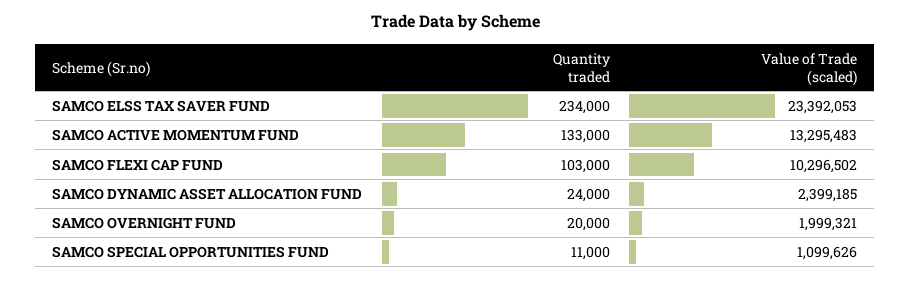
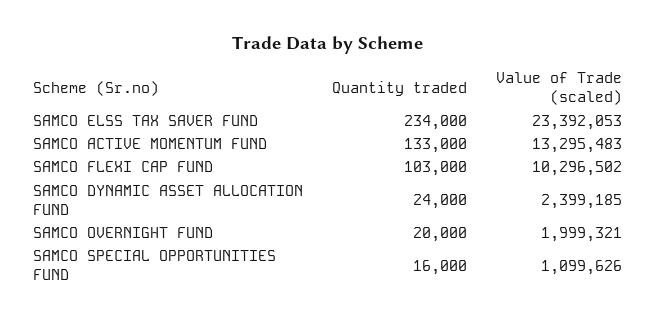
Quantity traded, SAMCO SPECIAL OPPORTUNITIES FUND: 11000 -> 16000

